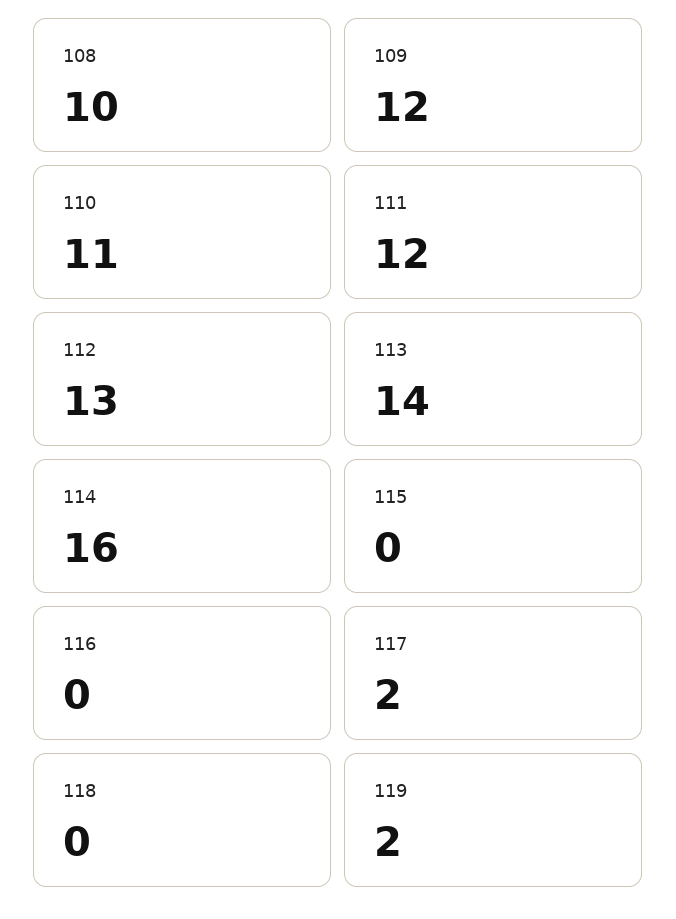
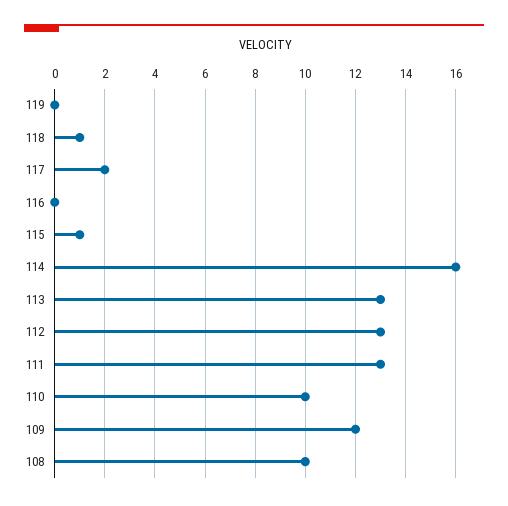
110: 11 -> 10
111: 12 -> 13
113: 14 -> 13
115: 0 -> 1
118: 0 -> 1
119: 2 -> 0

